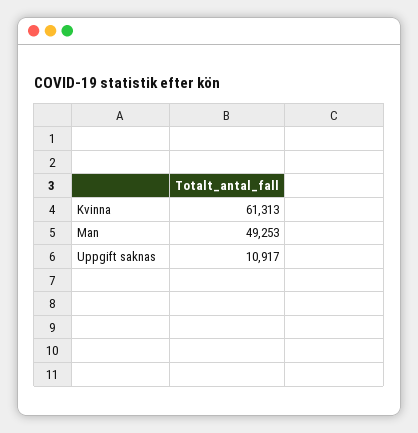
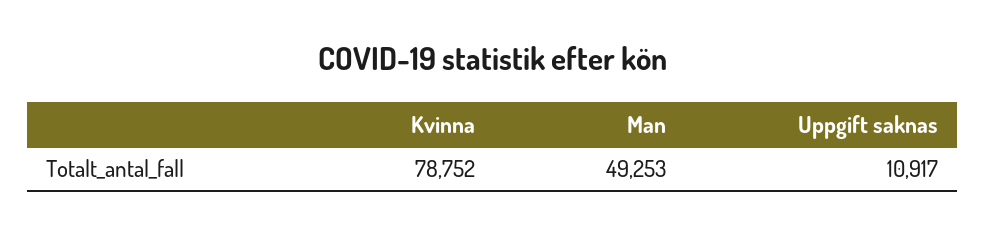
Kvinna: 61313 -> 78752

